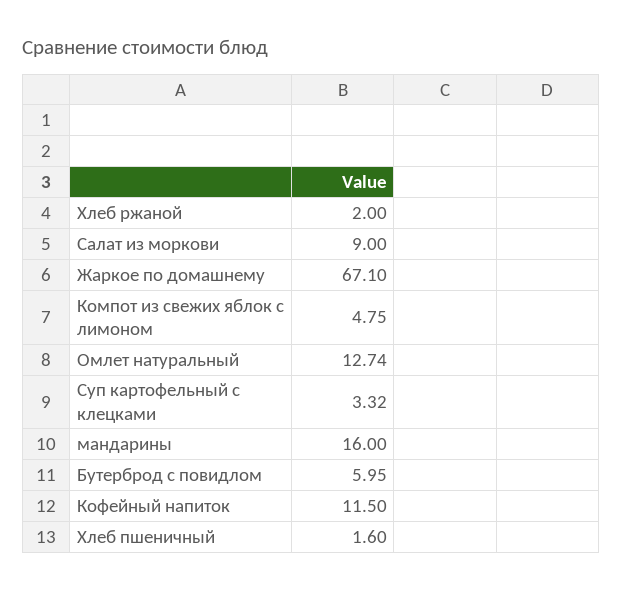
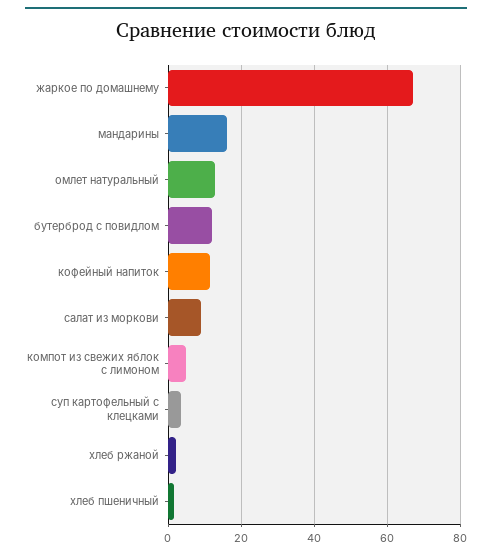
Бутерброд с повидлом: 5.95 -> 12

